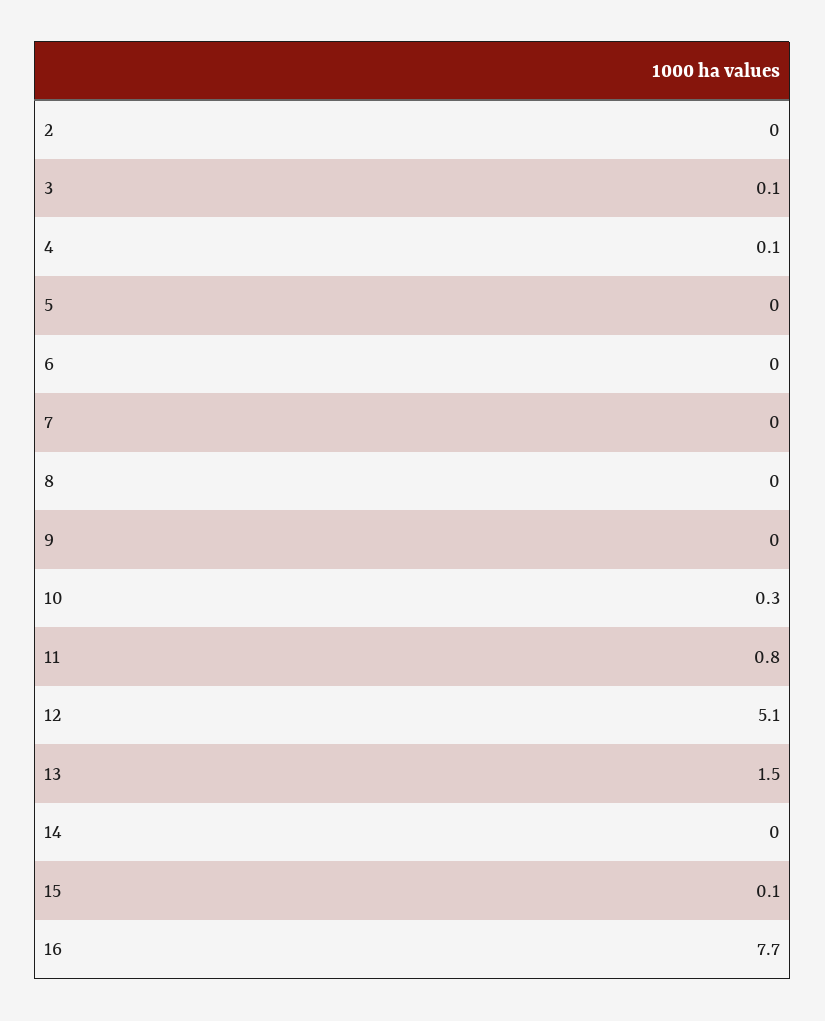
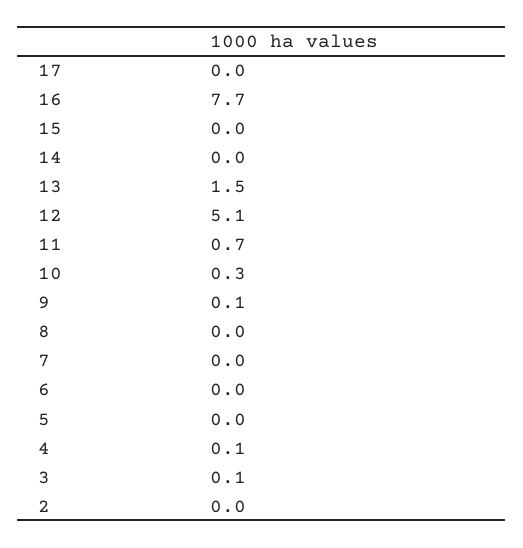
9: 0 -> 0.1
11: 0.8 -> 0.7
15: 0.1 -> 0
17: none -> 0

